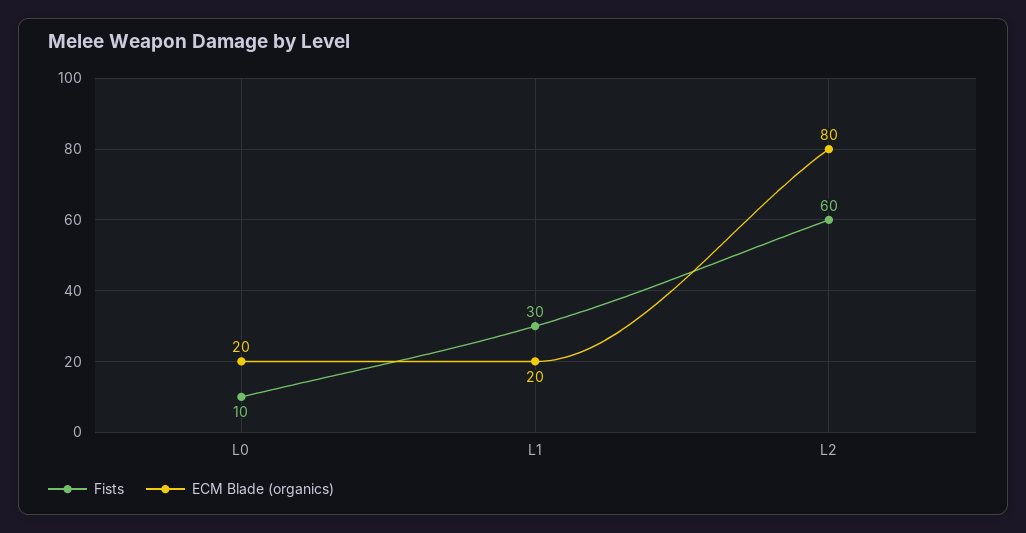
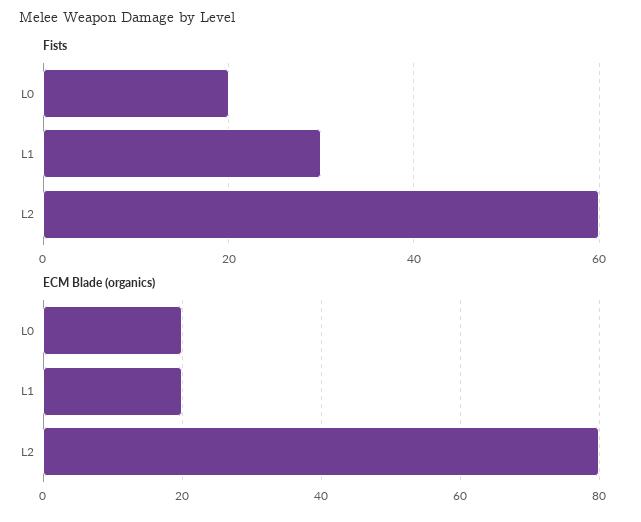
Fists, L0: 10 -> 20

